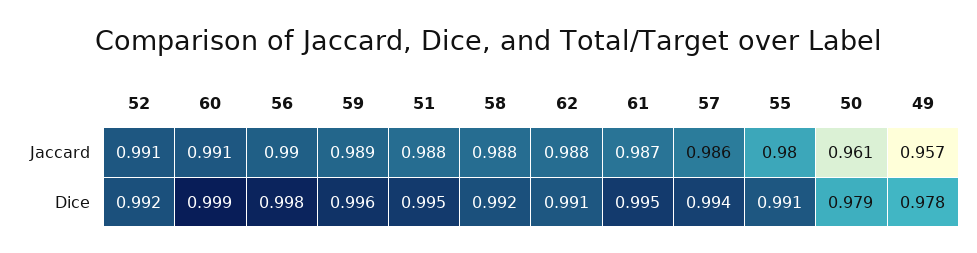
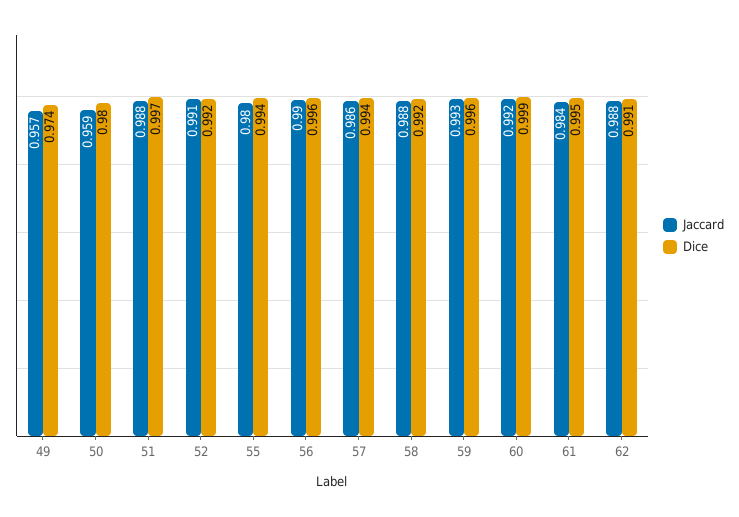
Jaccard, 60: 0.991 -> 0.992
Jaccard, 59: 0.989 -> 0.993
Jaccard, 61: 0.987 -> 0.984
Jaccard, 50: 0.961 -> 0.959
Dice, 56: 0.998 -> 0.996
Dice, 51: 0.995 -> 0.997
Dice, 55: 0.991 -> 0.994
Dice, 50: 0.979 -> 0.98
Dice, 49: 0.978 -> 0.974

